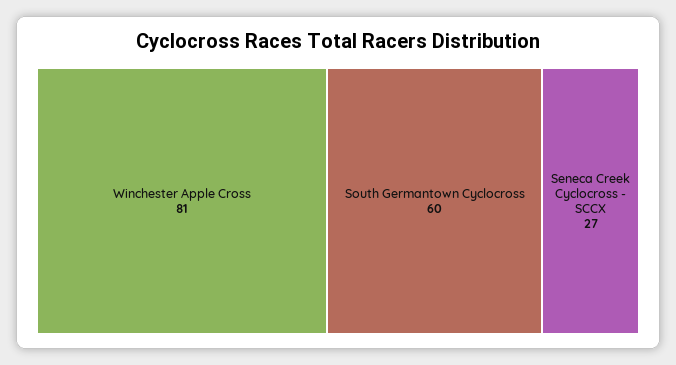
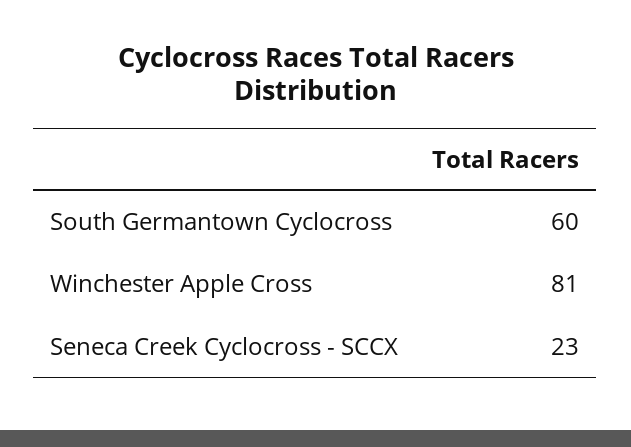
Seneca Creek Cyclocross - SCCX: 27 -> 23

